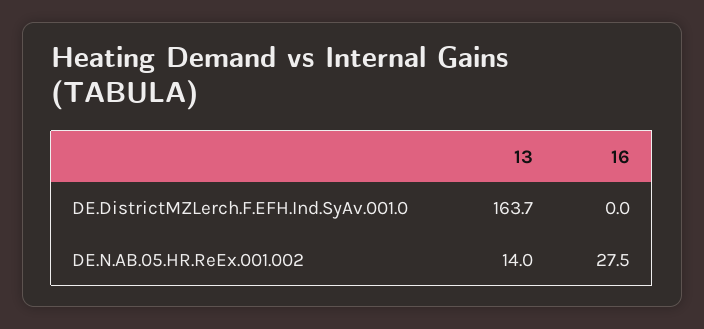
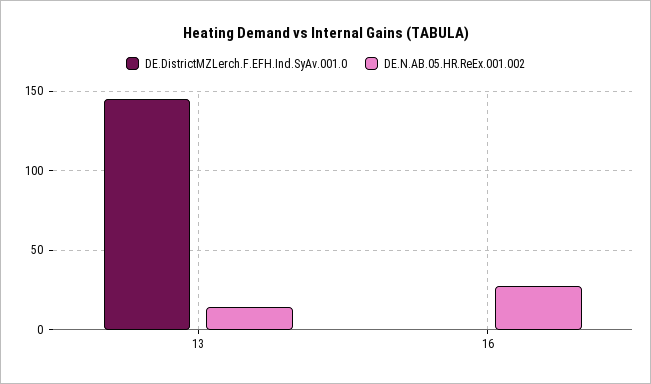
DE.DistrictMZLerch.F.EFH.Ind.SyAv.001.0, 13: 163.7 -> 145

